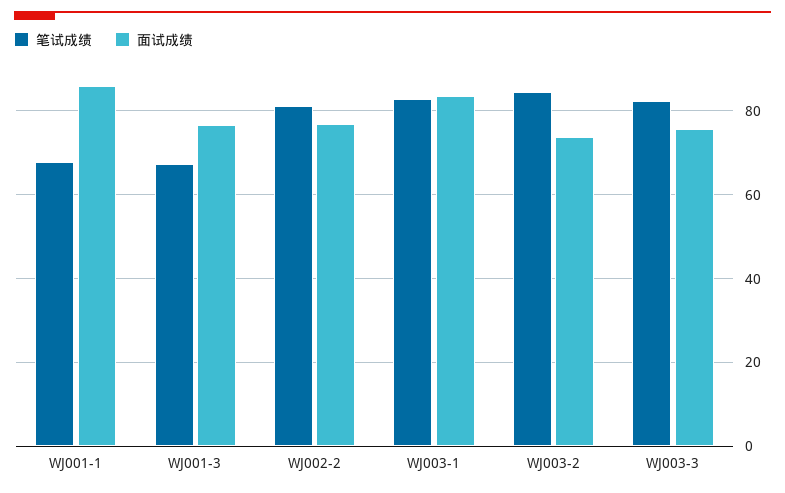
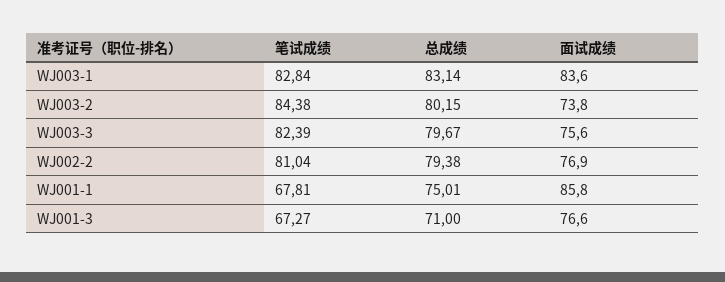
总成绩, WJ003-1: none -> 83.14
总成绩, WJ003-2: none -> 80.15
总成绩, WJ003-3: none -> 79.67
总成绩, WJ002-2: none -> 79.38
总成绩, WJ001-1: none -> 75.01
总成绩, WJ001-3: none -> 71

